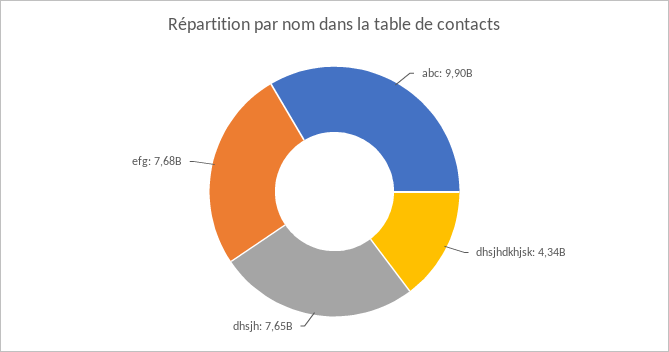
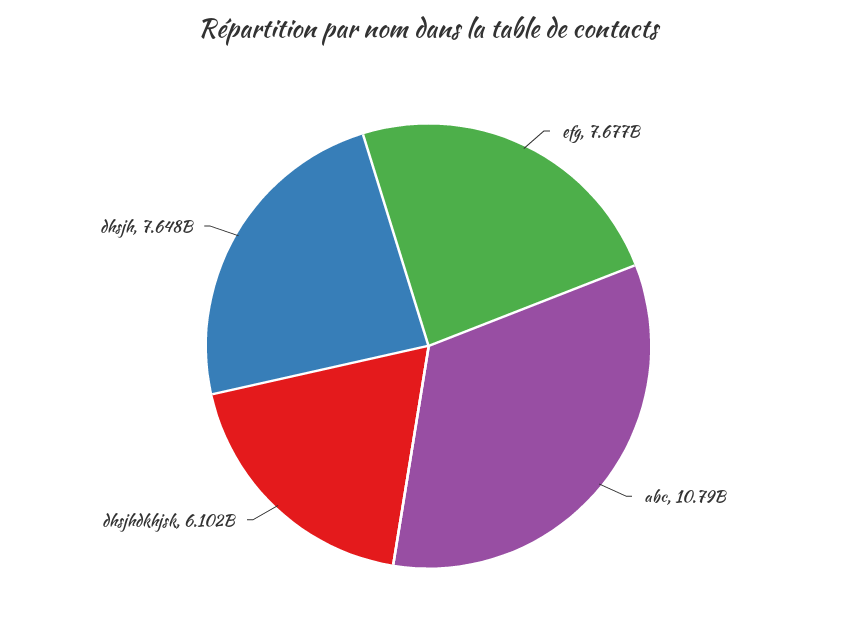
abc: 9900000000 -> 10790000000
dhsjhdkhjsk: 4340000000 -> 6102000000

